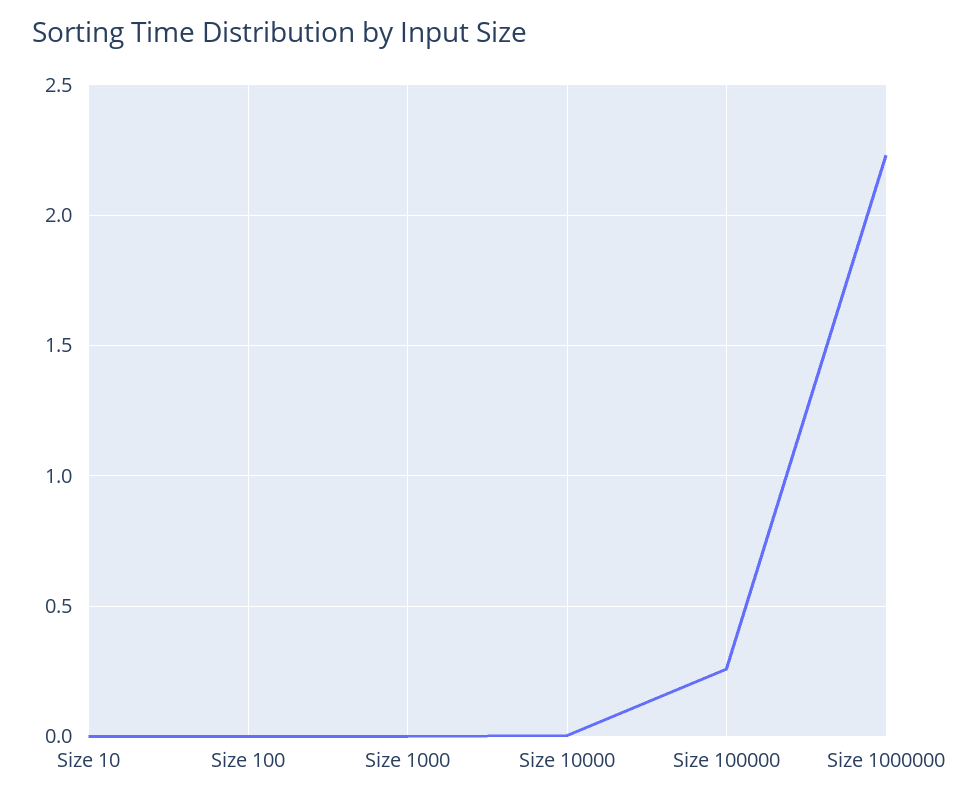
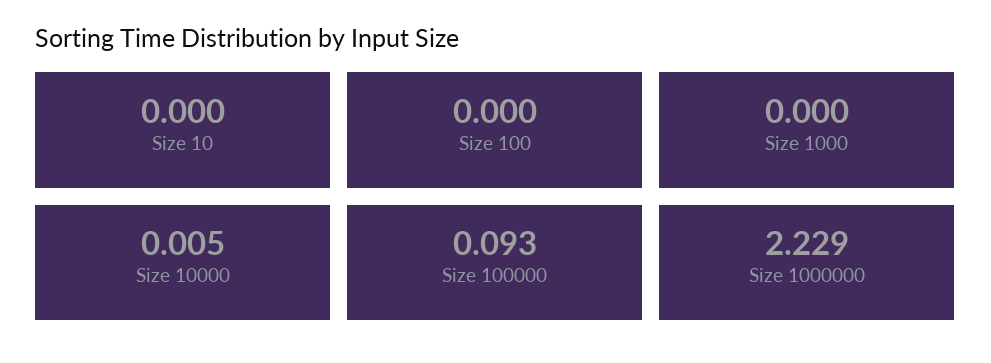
Size 100000: 0.25 -> 0.093

